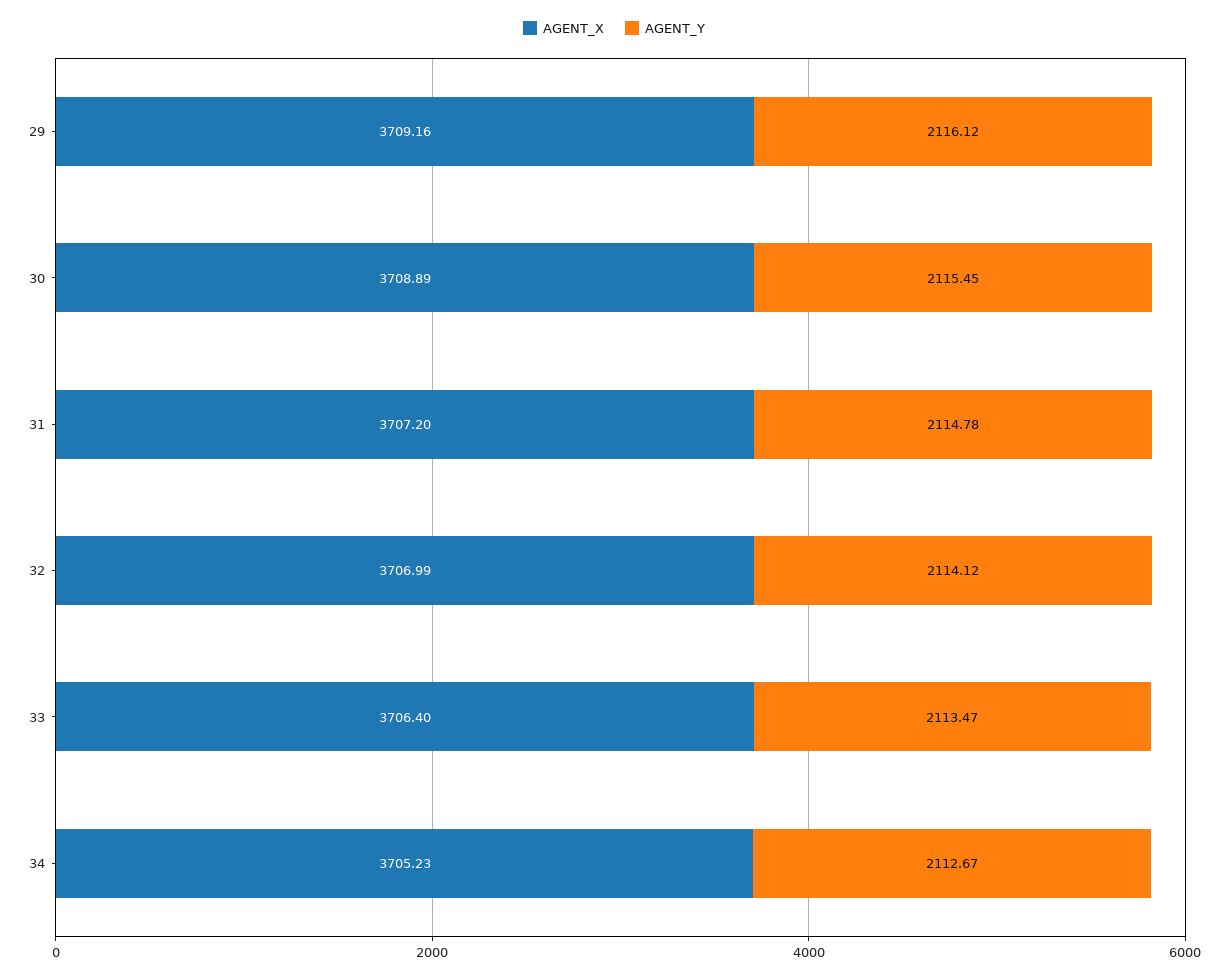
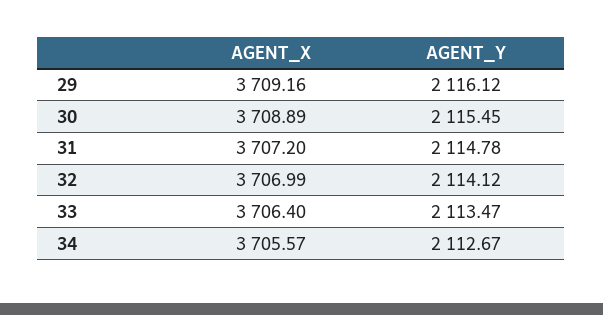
AGENT_X, 34: 3705.23 -> 3705.57

